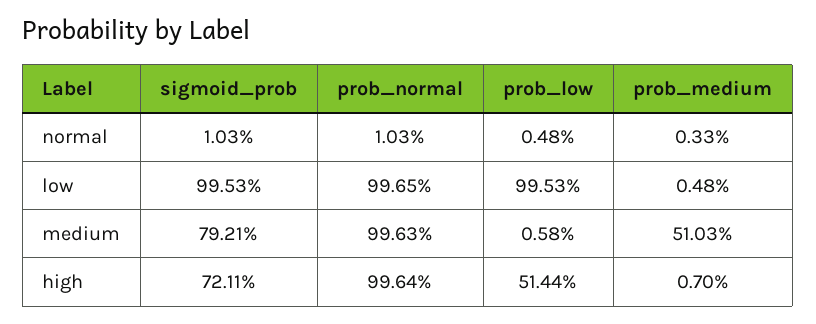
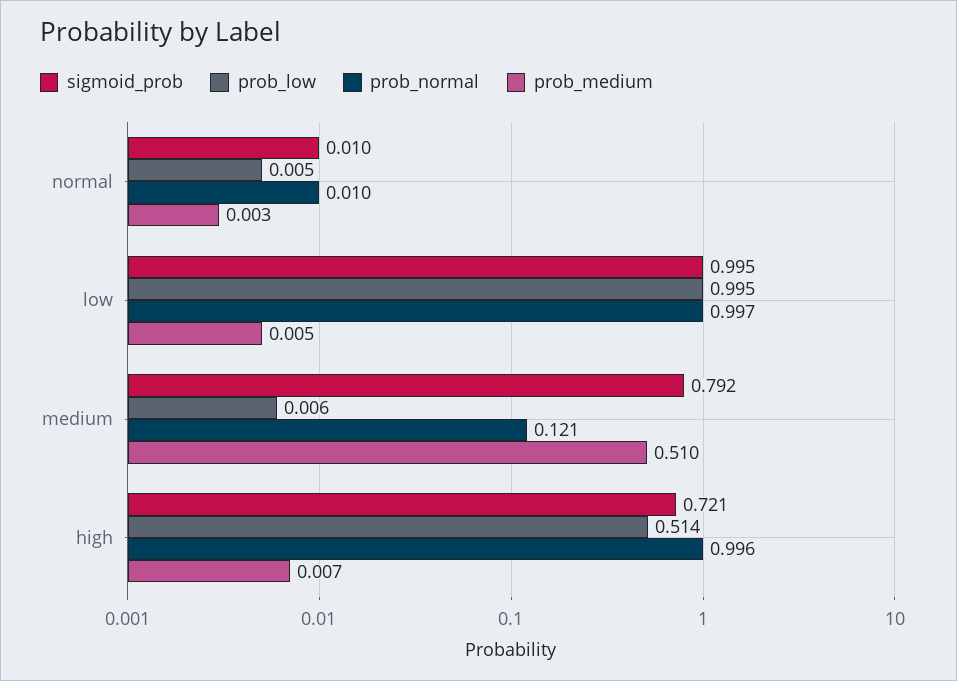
prob_normal, medium: 0.9963 -> 0.121

